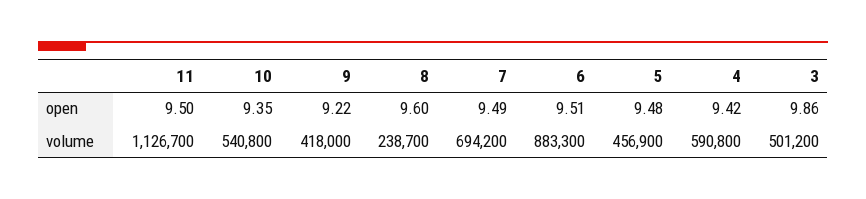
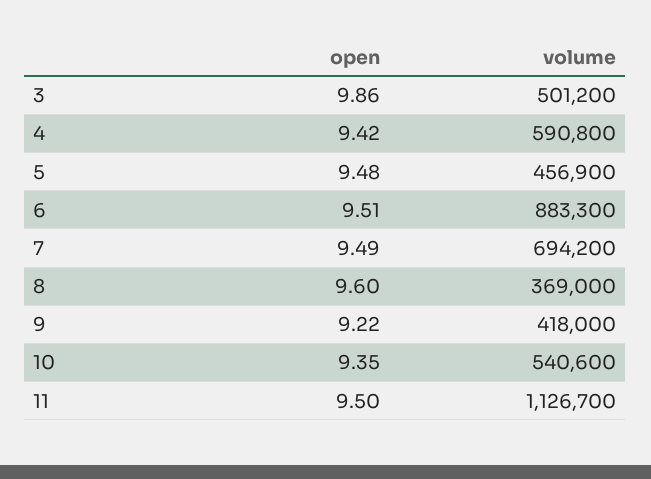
10, volume: 540800 -> 540600
8, volume: 238700 -> 369000

